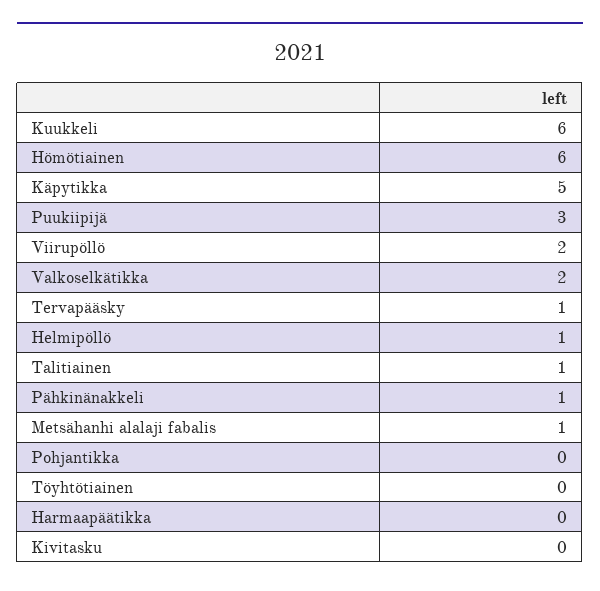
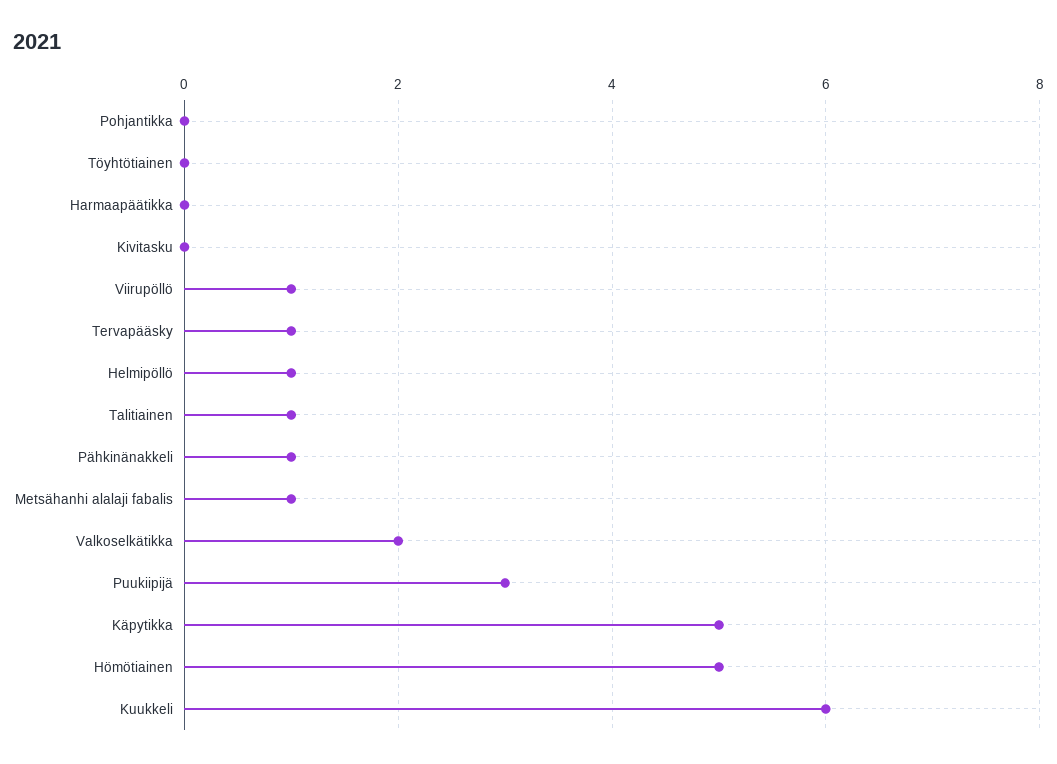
Hömötiainen: 6 -> 5
Viirupöllö: 2 -> 1

